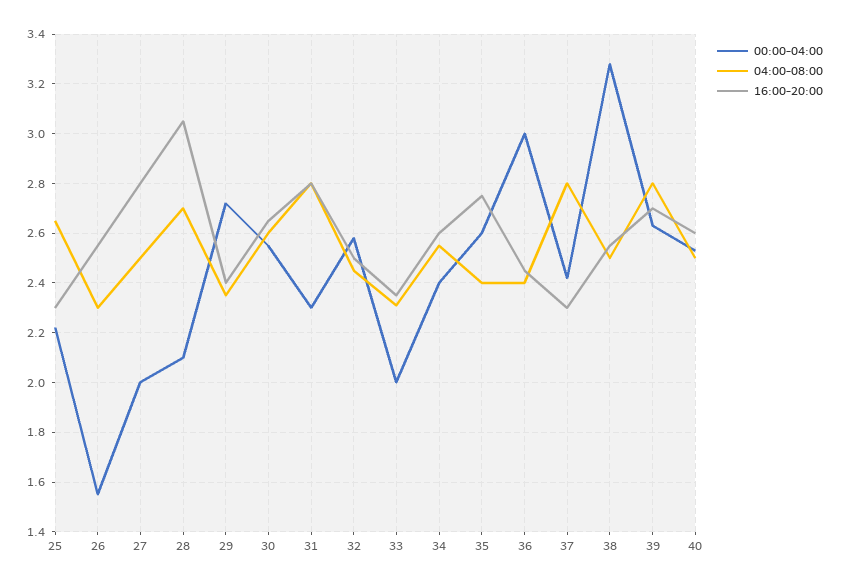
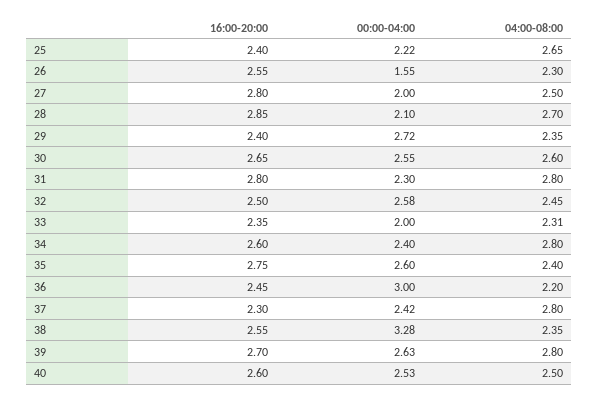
16:00-20:00, 25: 2.3 -> 2.4
16:00-20:00, 28: 3.05 -> 2.85
04:00-08:00, 34: 2.55 -> 2.8
04:00-08:00, 36: 2.4 -> 2.2
04:00-08:00, 38: 2.5 -> 2.35

